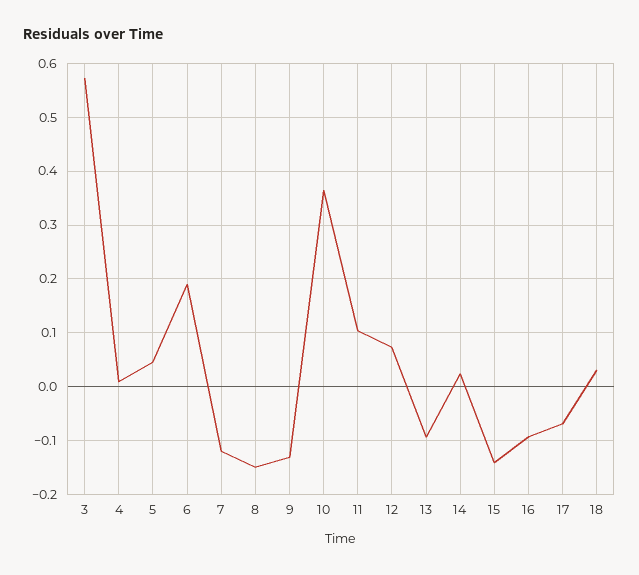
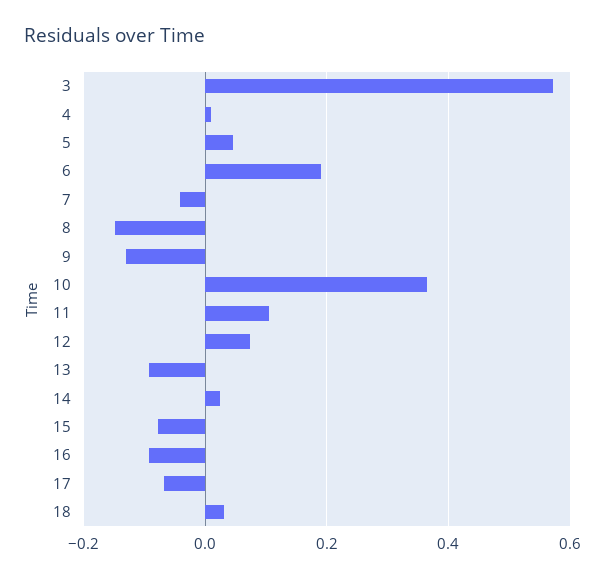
7: -0.12 -> -0.04
15: -0.14 -> -0.08

